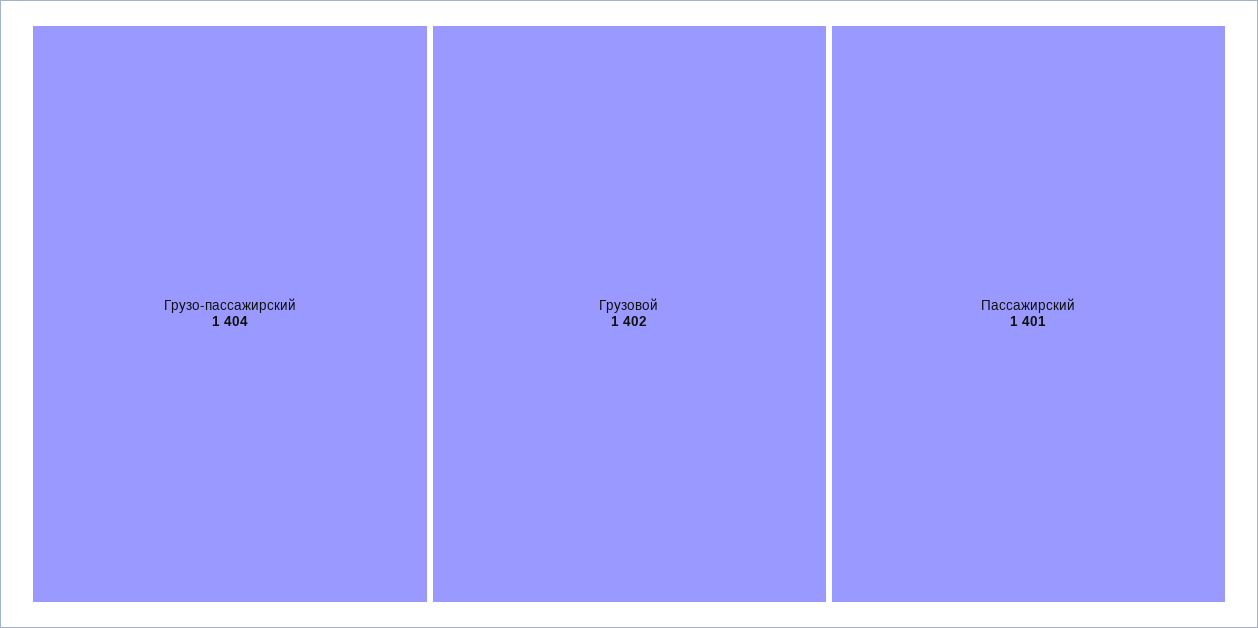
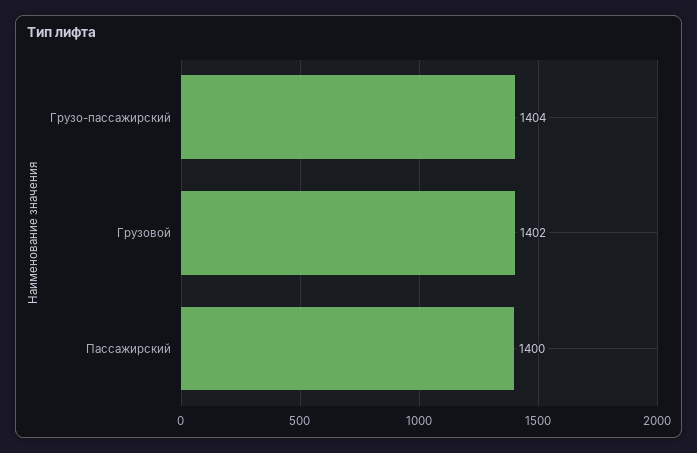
Пассажирский: 1401 -> 1400

